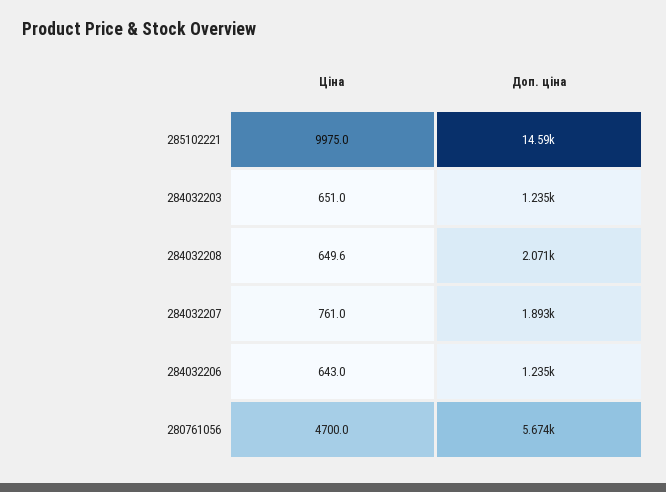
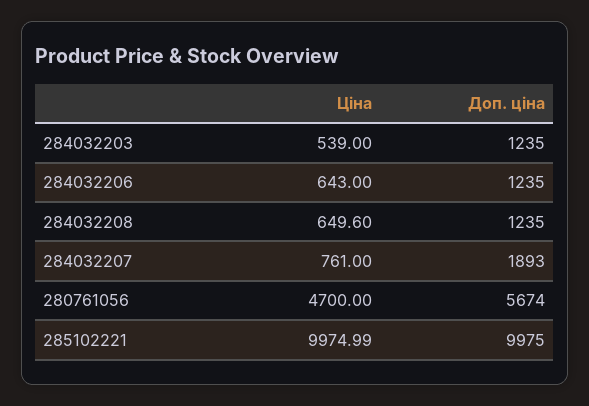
Доп. ціна, 285102221: 14590 -> 9975
Ціна, 284032203: 651 -> 539
Доп. ціна, 284032208: 2071 -> 1235

